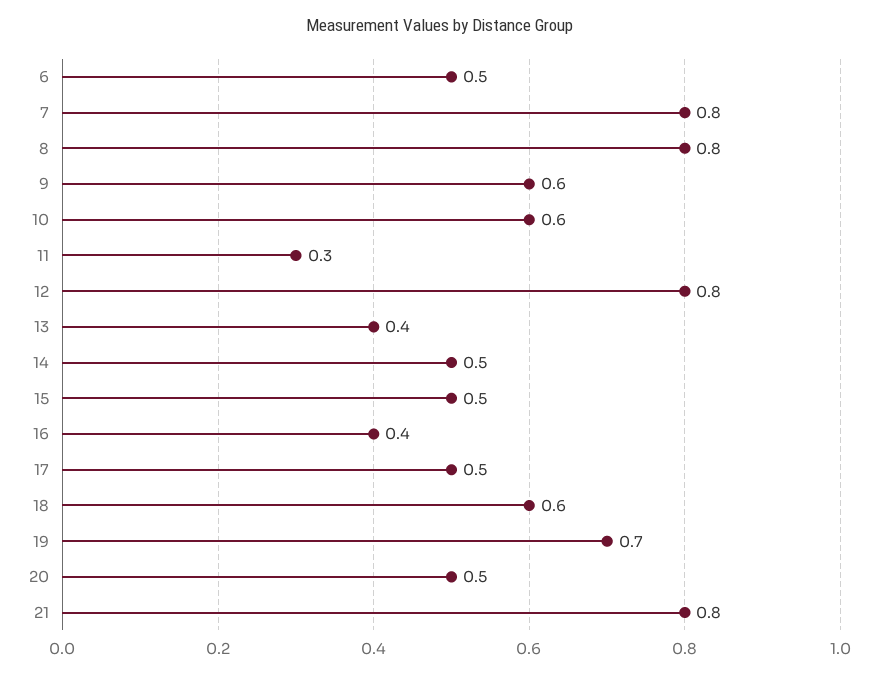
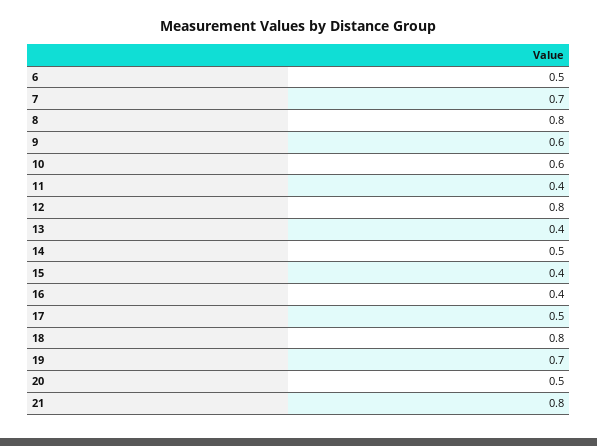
7: 0.8 -> 0.7
11: 0.3 -> 0.4
15: 0.5 -> 0.4
18: 0.6 -> 0.8

